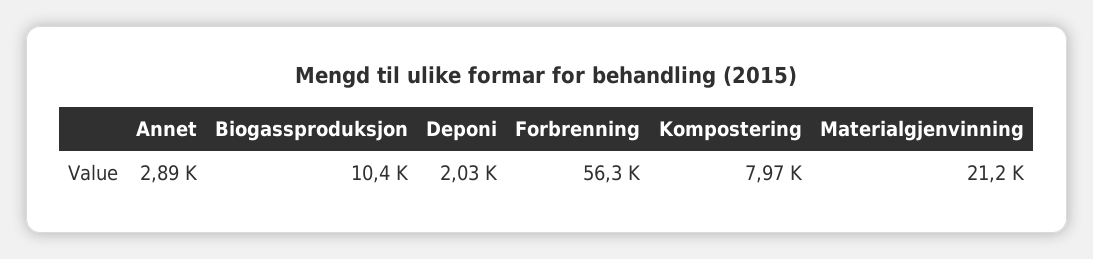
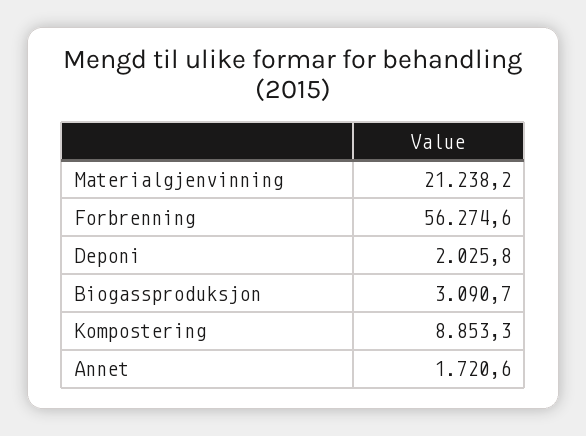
Annet: 2890 -> 1720.6
Biogassproduksjon: 10400 -> 3090.7
Kompostering: 7970 -> 8853.3

